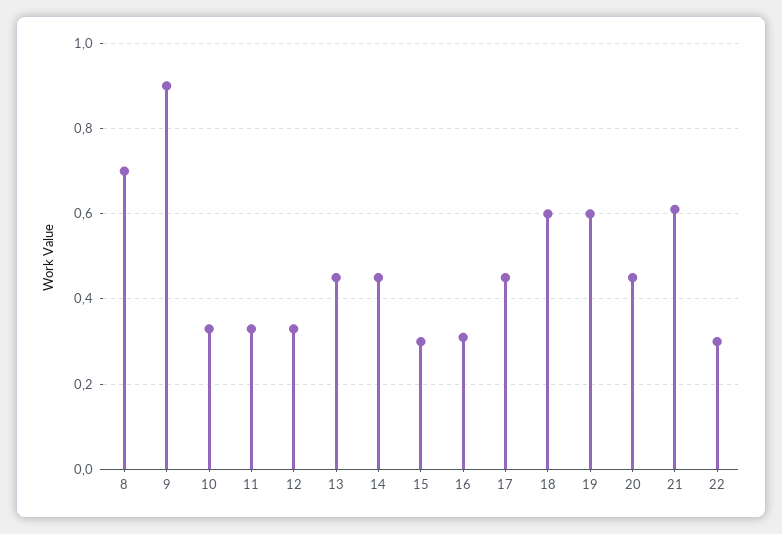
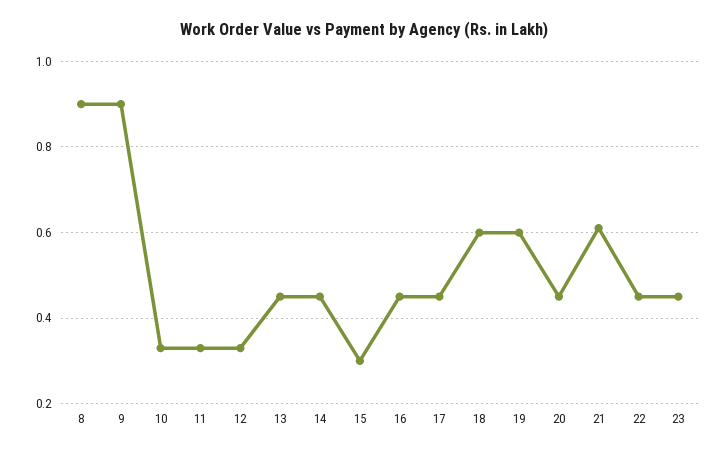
8: 0.7 -> 0.9
16: 0.3 -> 0.45
22: 0.3 -> 0.45
23: none -> 0.45

